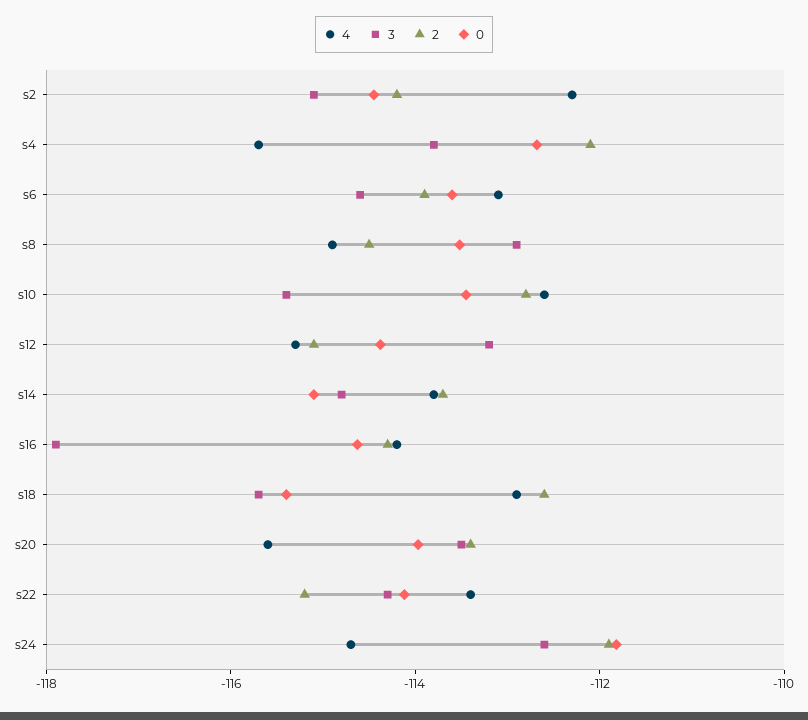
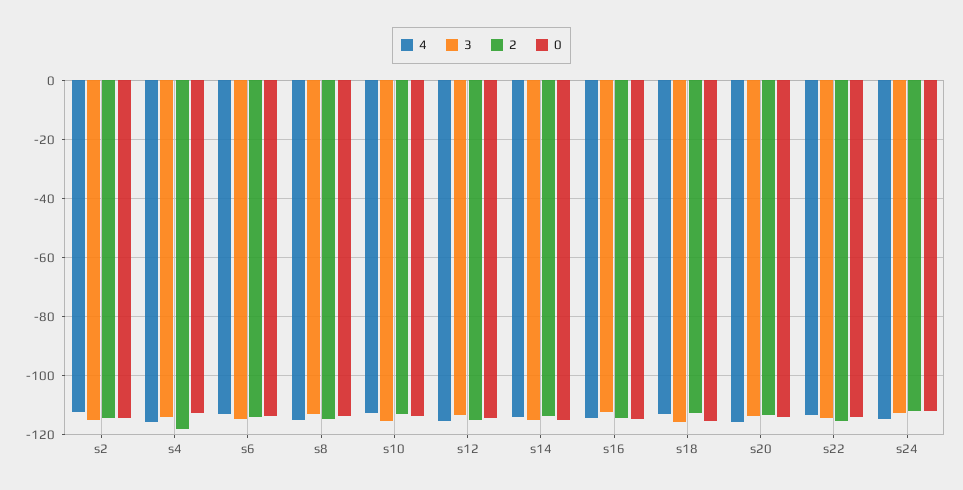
2, s4: -112 -> -117.5
3, s16: -118 -> -112.5

